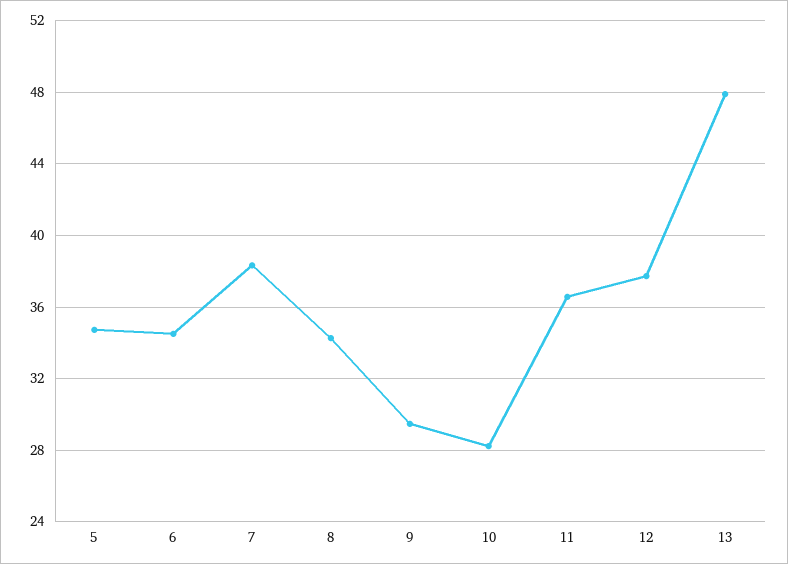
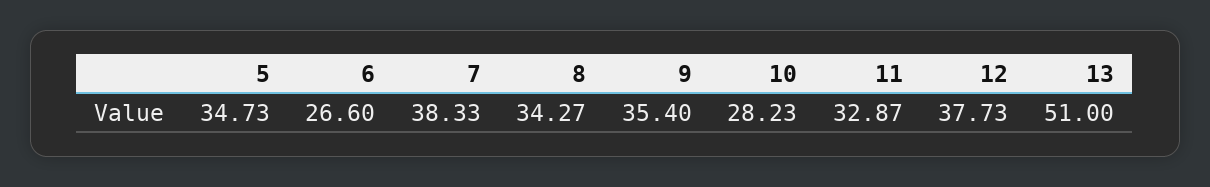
6: 34.5 -> 26.6
9: 29.5 -> 35.4
11: 36.5 -> 32.87
13: 48 -> 51

